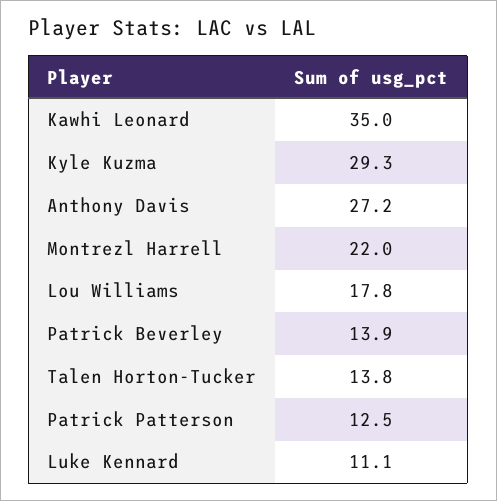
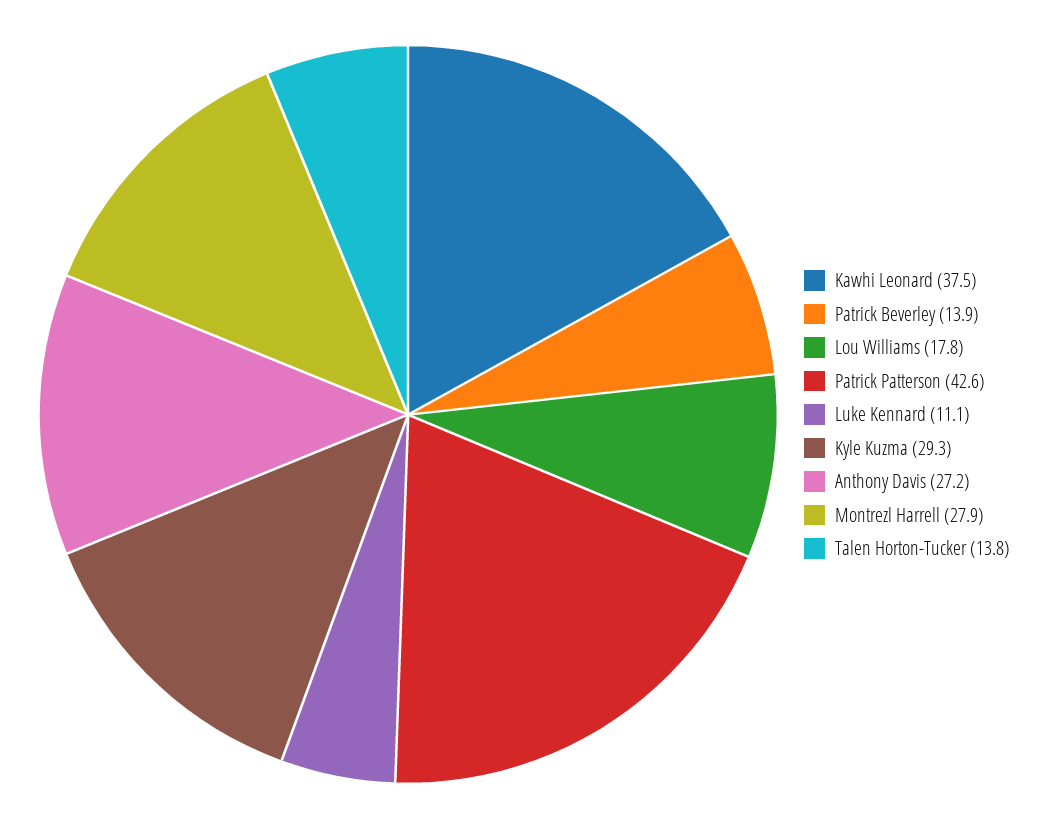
Kawhi Leonard: 35 -> 37.5
Montrezl Harrell: 22 -> 27.9
Patrick Patterson: 12.5 -> 42.6

